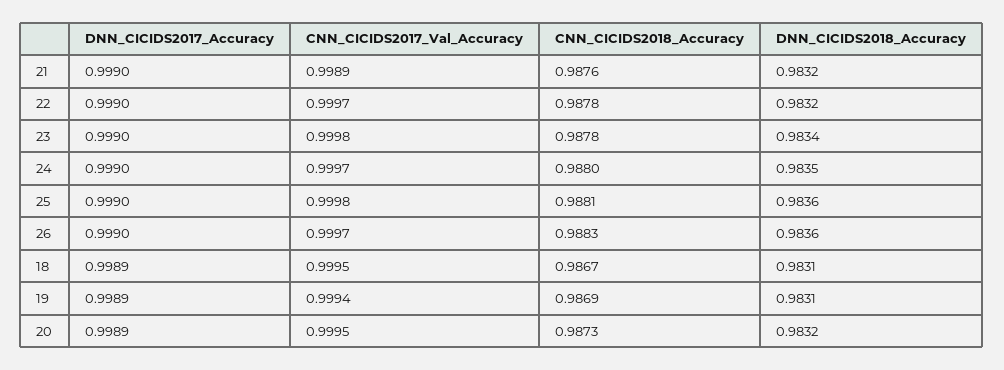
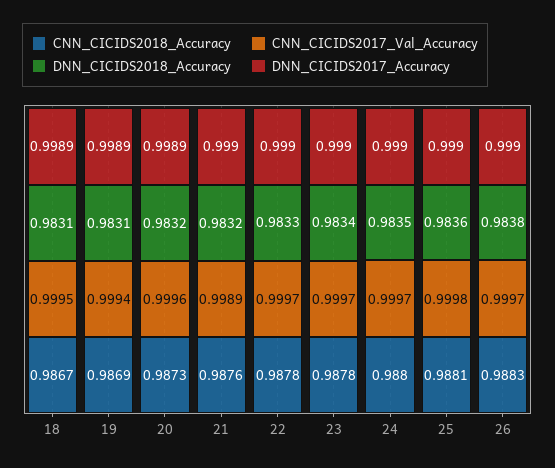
DNN_CICIDS2018_Accuracy, 22: 0.9832 -> 0.9833
CNN_CICIDS2017_Val_Accuracy, 23: 0.9998 -> 0.9997
DNN_CICIDS2018_Accuracy, 26: 0.9836 -> 0.9838
CNN_CICIDS2017_Val_Accuracy, 20: 0.9995 -> 0.9996

